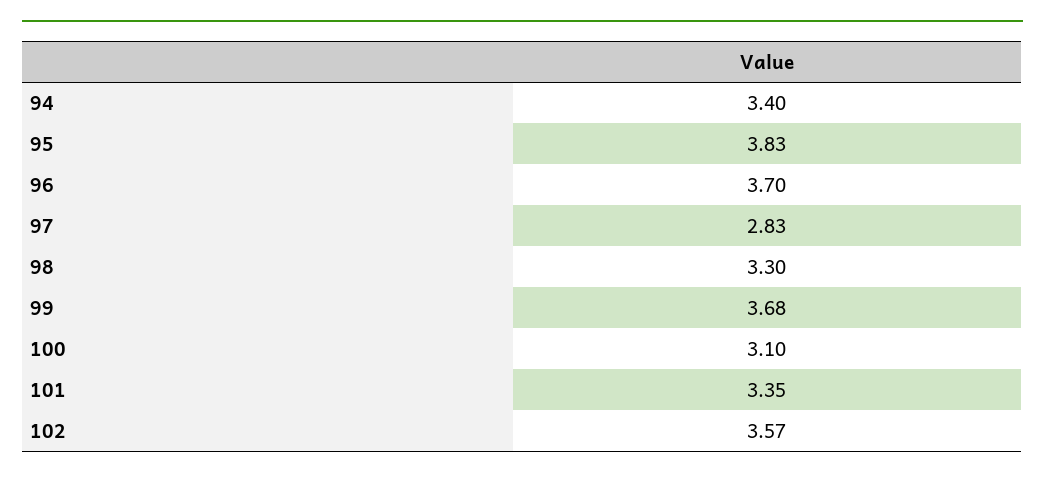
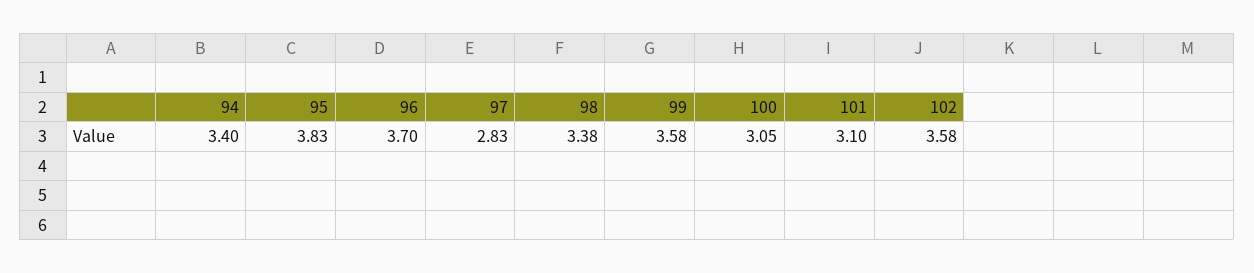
98: 3.3 -> 3.38
99: 3.68 -> 3.58
100: 3.1 -> 3.05
101: 3.35 -> 3.1
102: 3.57 -> 3.58

